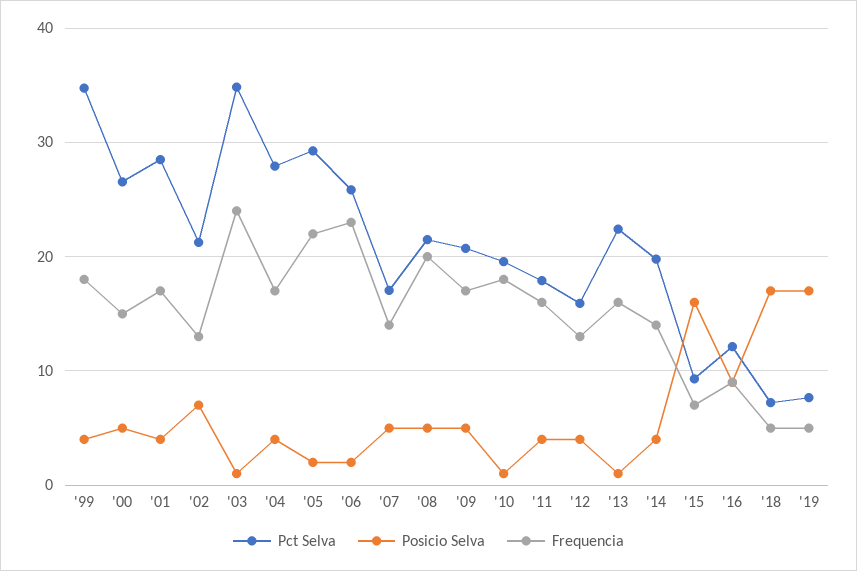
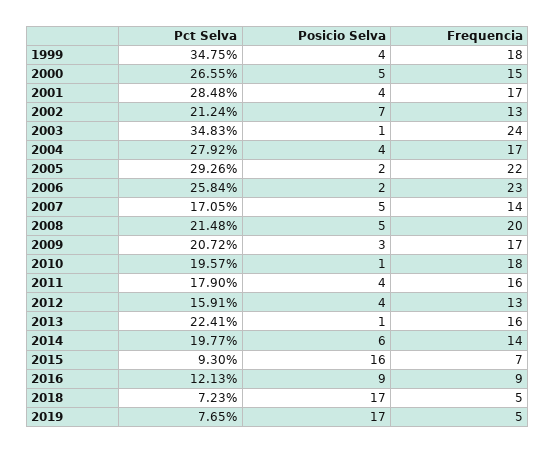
Posicio Selva, '09: 5 -> 3
Posicio Selva, '14: 4 -> 6

